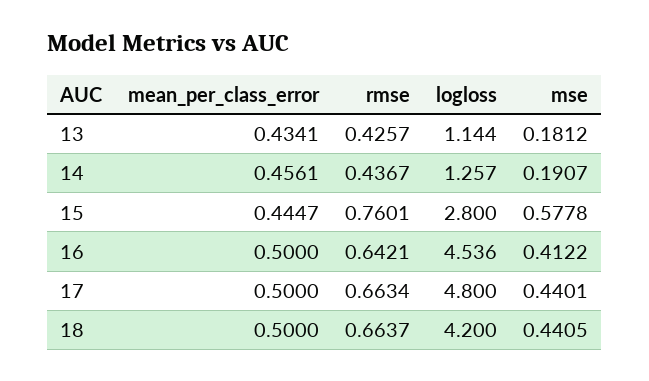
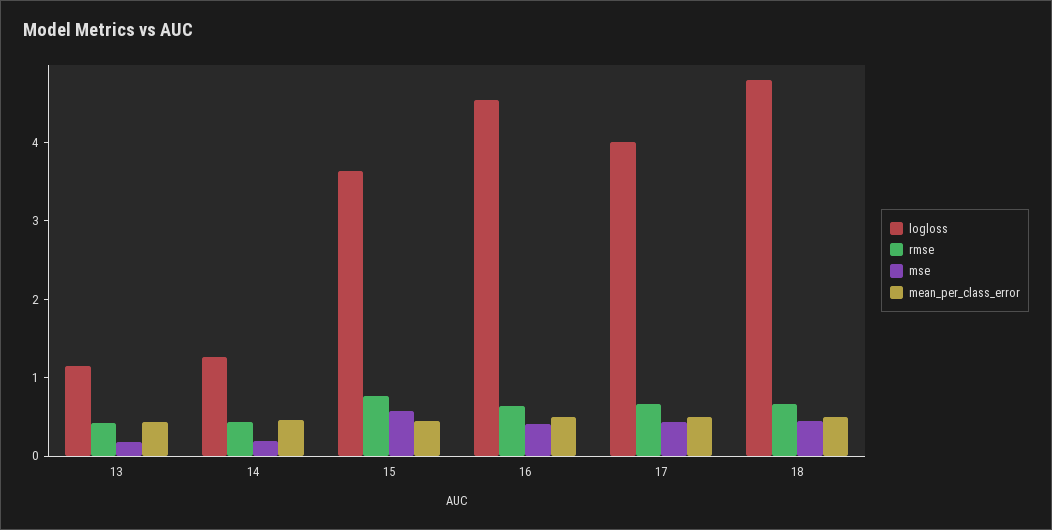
logloss, 15: 2.8 -> 3.6
logloss, 17: 4.8 -> 4
logloss, 18: 4.2 -> 4.8

